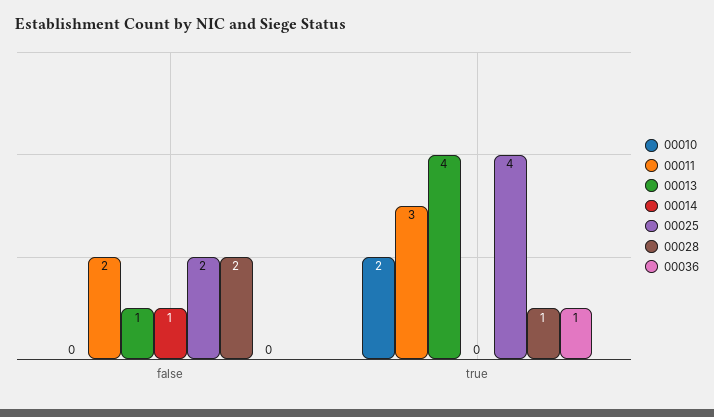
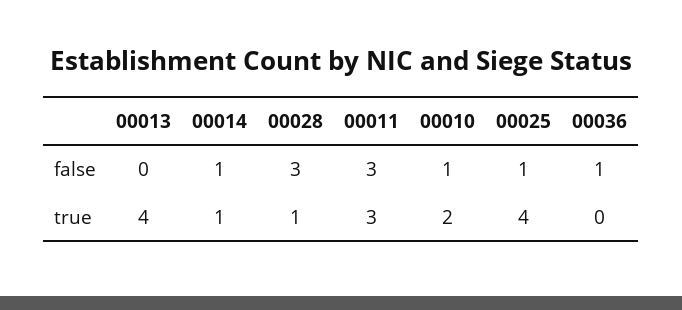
00010, false: 0 -> 1
00011, false: 2 -> 3
00013, false: 1 -> 0
00025, false: 2 -> 1
00028, false: 2 -> 3
00036, false: 0 -> 1
00014, true: 0 -> 1
00036, true: 1 -> 0

